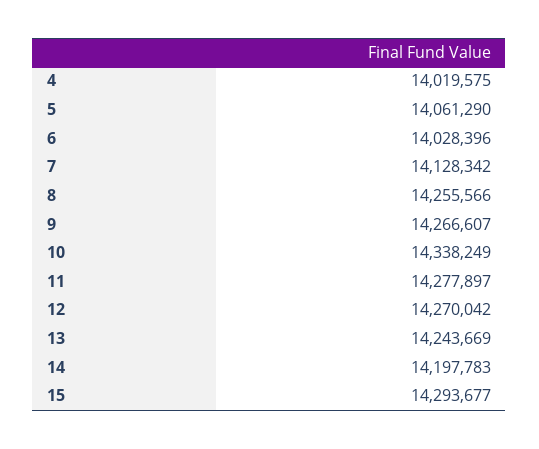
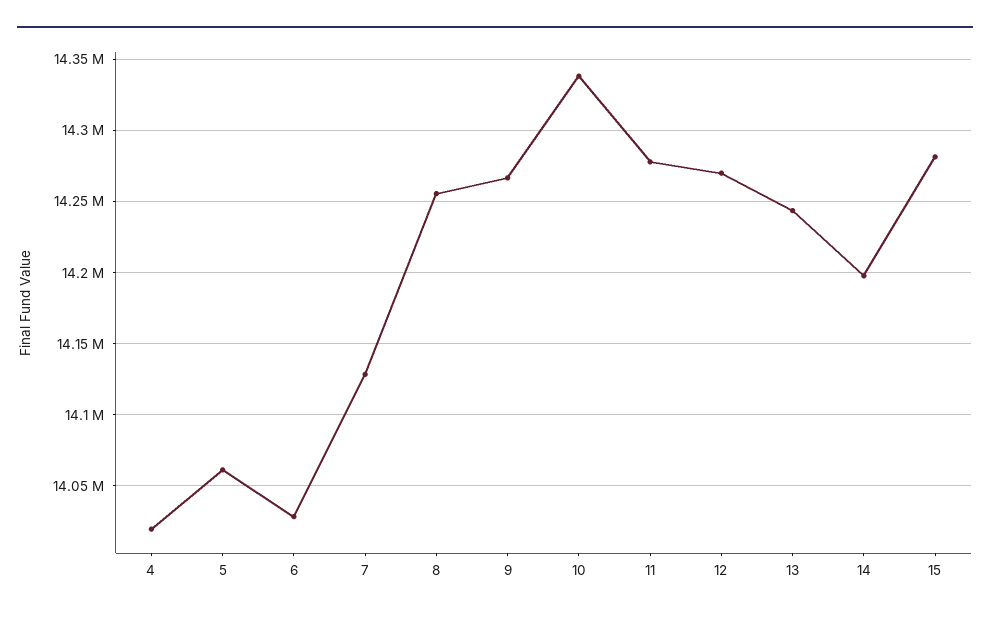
15: 14293677 -> 14280000

